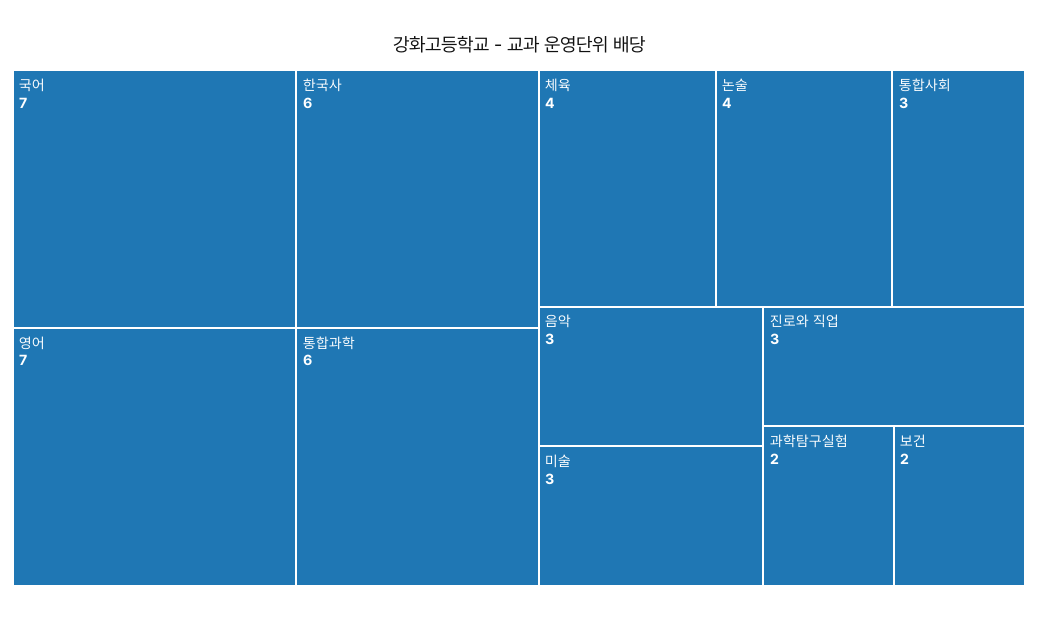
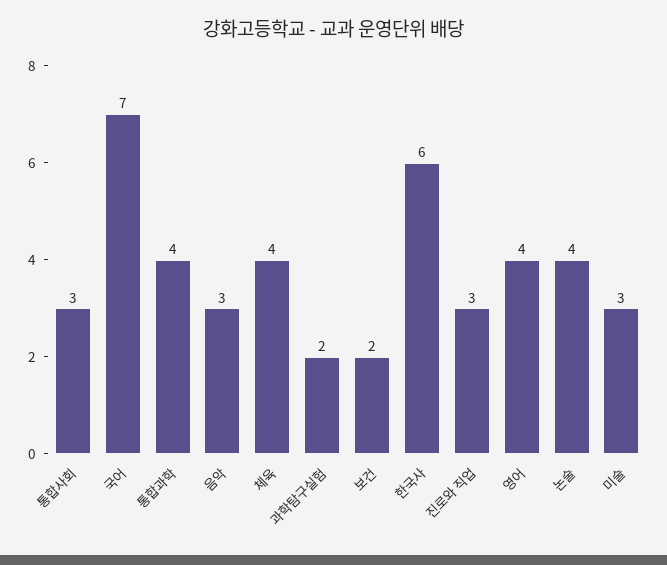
영어: 7 -> 4
통합과학: 6 -> 4

